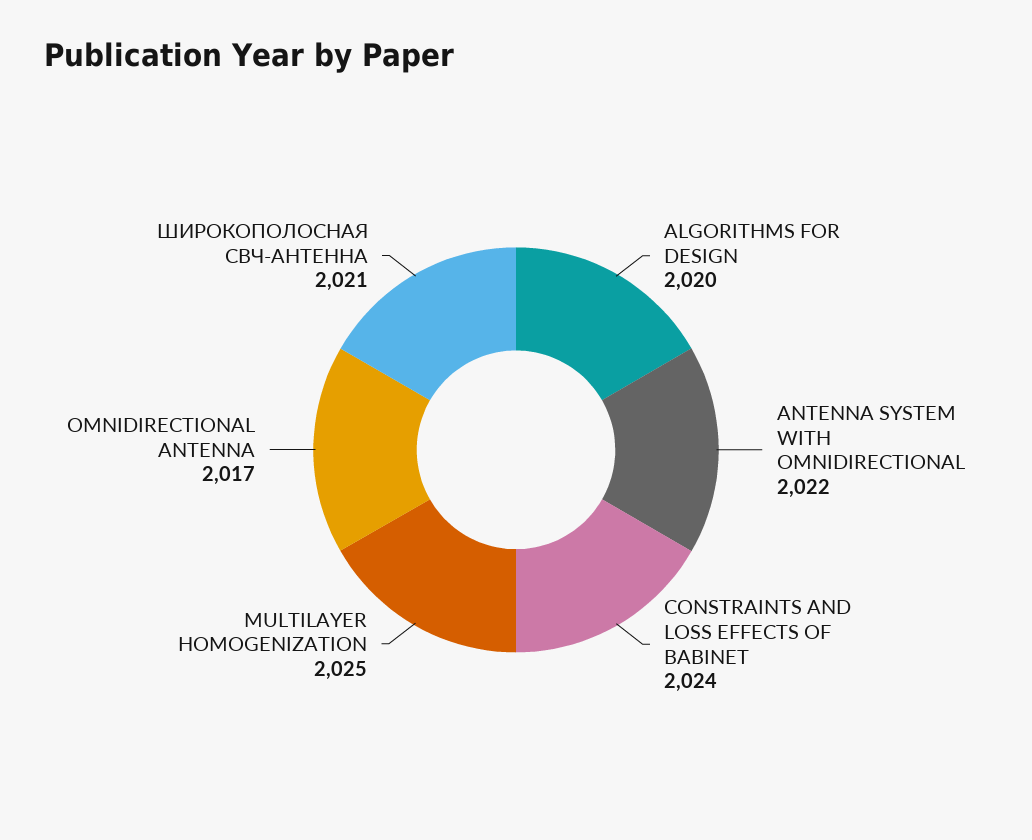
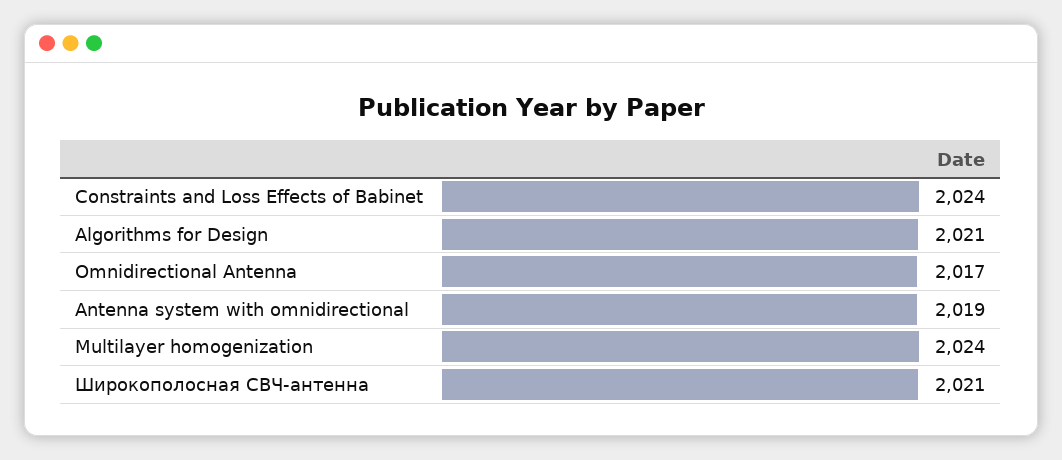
ALGORITHMS FOR DESIGN: 2020 -> 2021
ANTENNA SYSTEM WITH OMNIDIRECTIONAL: 2022 -> 2019
MULTILAYER HOMOGENIZATION: 2025 -> 2024

